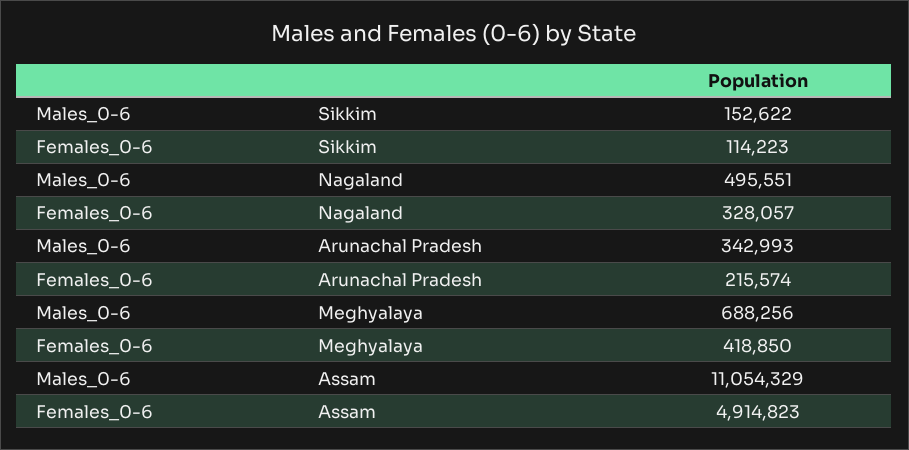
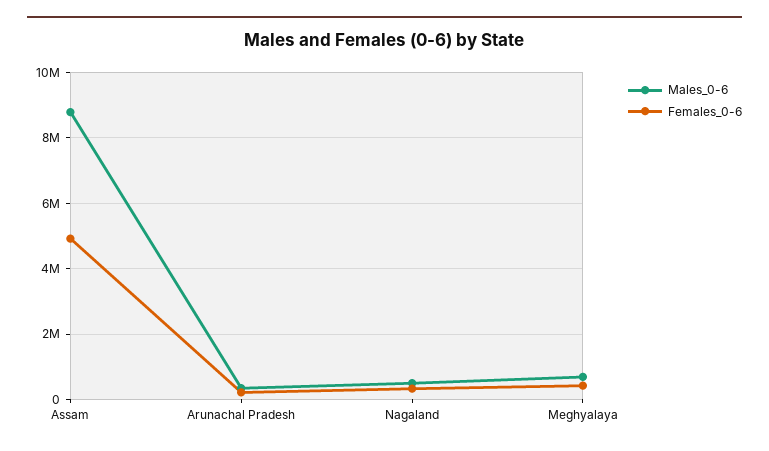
Males_0-6, Sikkim: 152622 -> none
Females_0-6, Sikkim: 114223 -> none
Males_0-6, Assam: 11054329 -> 8800000

